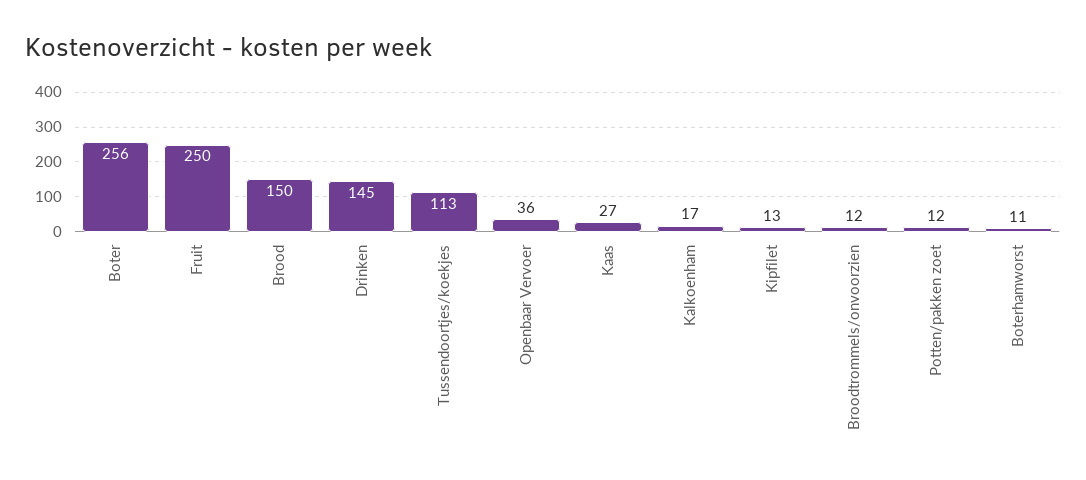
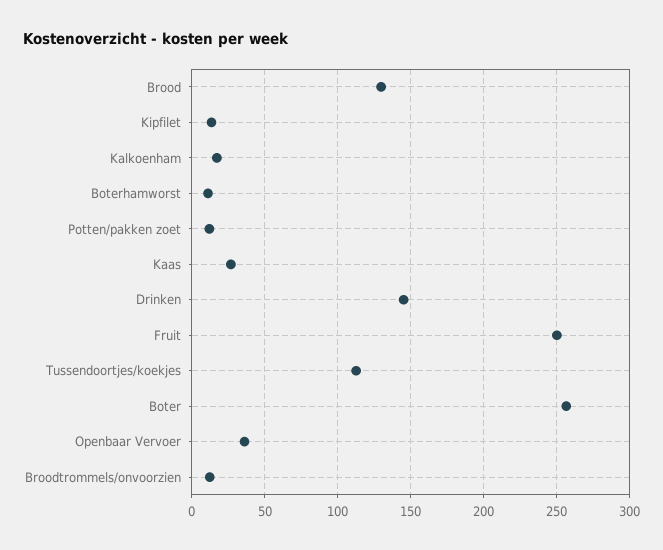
Brood: 150 -> 130

